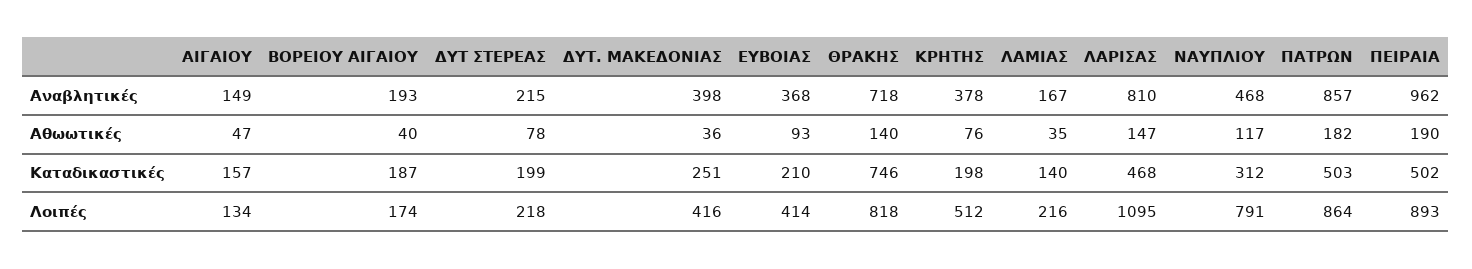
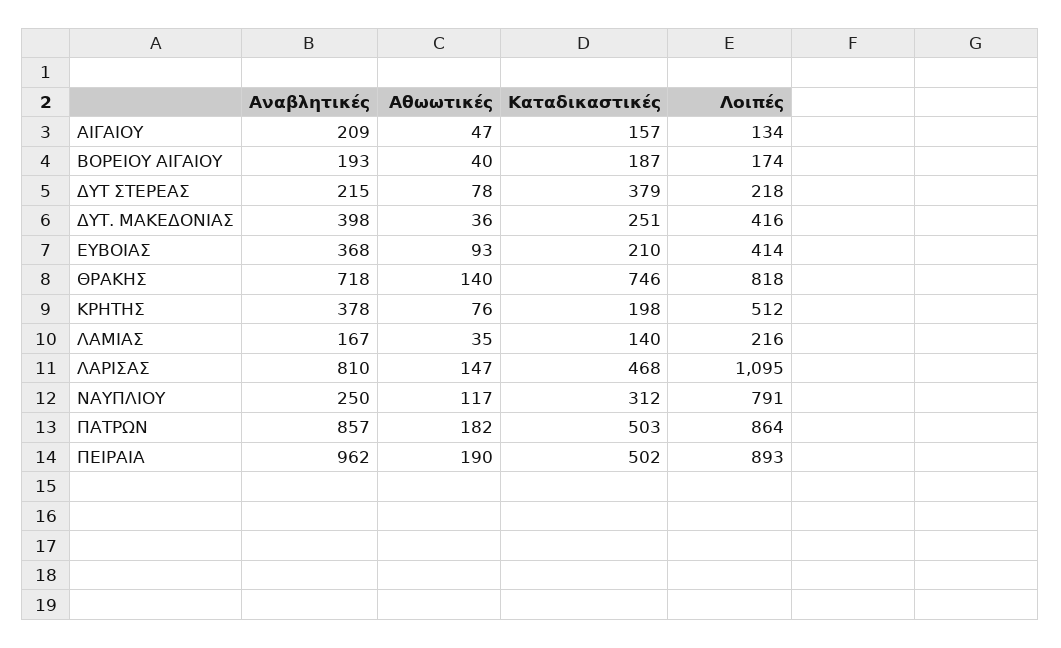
ΑΙΓΑΙΟΥ, Αναβλητικές: 149 -> 209
ΝΑΥΠΛΙΟΥ, Αναβλητικές: 468 -> 250
ΔΥΤ ΣΤΕΡΕΑΣ, Καταδικαστικές: 199 -> 379

